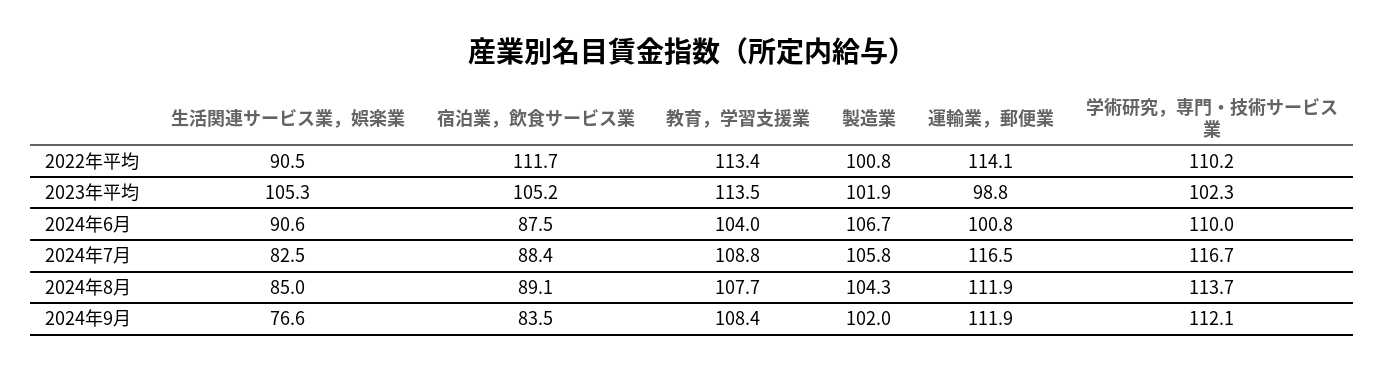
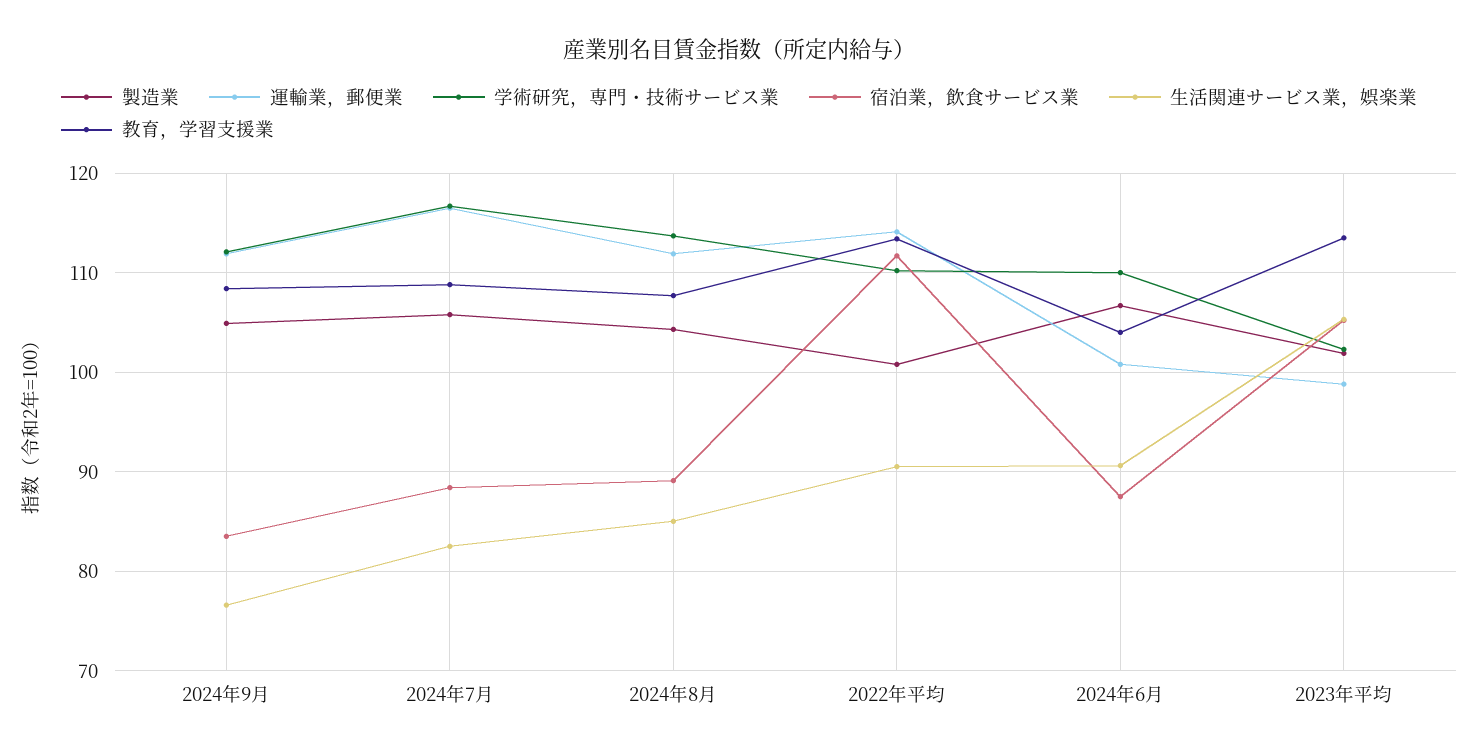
製造業, 2024年9月: 102 -> 105

